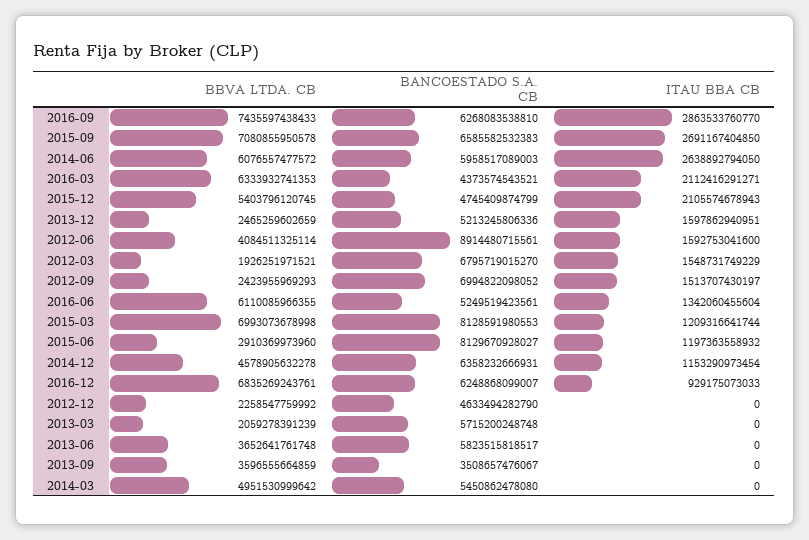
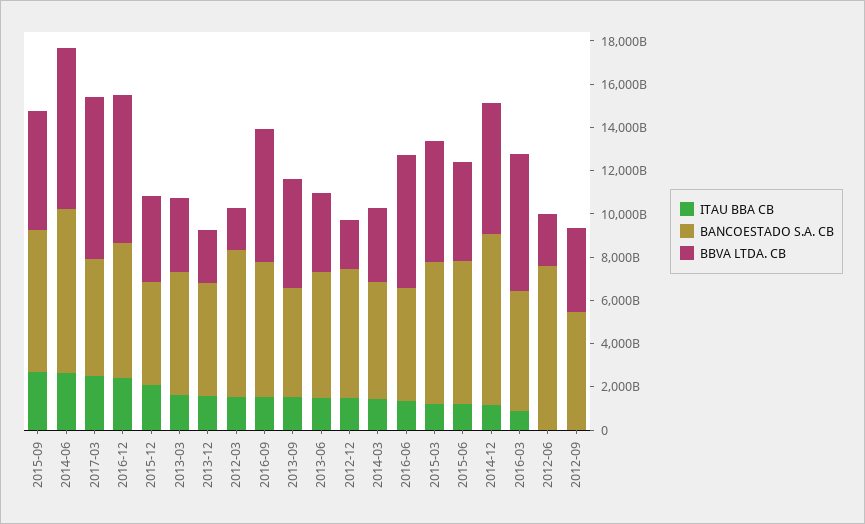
BBVA LTDA. CB, 2016-09: 7435597438433 -> 6000000000000
ITAU BBA CB, 2016-09: 2863533760770 -> 1500000000000
BBVA LTDA. CB, 2015-09: 7080855950578 -> 5500000000000
BBVA LTDA. CB, 2014-06: 6076557477572 -> 7500000000000
BANCOESTADO S.A. CB, 2014-06: 5958517089003 -> 7500000000000
BANCOESTADO S.A. CB, 2016-03: 4373574543521 -> 5500000000000
ITAU BBA CB, 2016-03: 2112416291271 -> 1000000000000
BBVA LTDA. CB, 2015-12: 5403796120745 -> 4000000000000
BBVA LTDA. CB, 2012-06: 4084511325114 -> 2500000000000
BANCOESTADO S.A. CB, 2012-06: 8914480715561 -> 7500000000000
ITAU BBA CB, 2012-06: 1592753041600 -> 0
BBVA LTDA. CB, 2012-09: 2423955969293 -> 4000000000000
BANCOESTADO S.A. CB, 2012-09: 6994822098052 -> 5500000000000
ITAU BBA CB, 2012-09: 1513707430197 -> 0
BBVA LTDA. CB, 2015-03: 6993073678998 -> 5500000000000
BANCOESTADO S.A. CB, 2015-03: 8128591980553 -> 6500000000000
BBVA LTDA. CB, 2015-06: 2910369973960 -> 4500000000000
BANCOESTADO S.A. CB, 2015-06: 8129670928027 -> 6500000000000
BBVA LTDA. CB, 2014-12: 4578905632278 -> 6000000000000
BANCOESTADO S.A. CB, 2014-12: 6358232666931 -> 8000000000000
ITAU BBA CB, 2016-12: 929175073033 -> 2500000000000
BANCOESTADO S.A. CB, 2012-12: 4633494282790 -> 6000000000000
ITAU BBA CB, 2012-12: 0 -> 1500000000000
BBVA LTDA. CB, 2013-03: 2059278391239 -> 3500000000000
ITAU BBA CB, 2013-03: 0 -> 1500000000000
ITAU BBA CB, 2013-06: 0 -> 1500000000000
BBVA LTDA. CB, 2013-09: 3596555664859 -> 5000000000000
BANCOESTADO S.A. CB, 2013-09: 3508657476067 -> 5000000000000
ITAU BBA CB, 2013-09: 0 -> 1500000000000
BBVA LTDA. CB, 2014-03: 4951530999642 -> 3500000000000
ITAU BBA CB, 2014-03: 0 -> 1500000000000
ITAU BBA CB, 2017-03: none -> 2500000000000
BANCOESTADO S.A. CB, 2017-03: none -> 5500000000000
BBVA LTDA. CB, 2017-03: none -> 7500000000000

